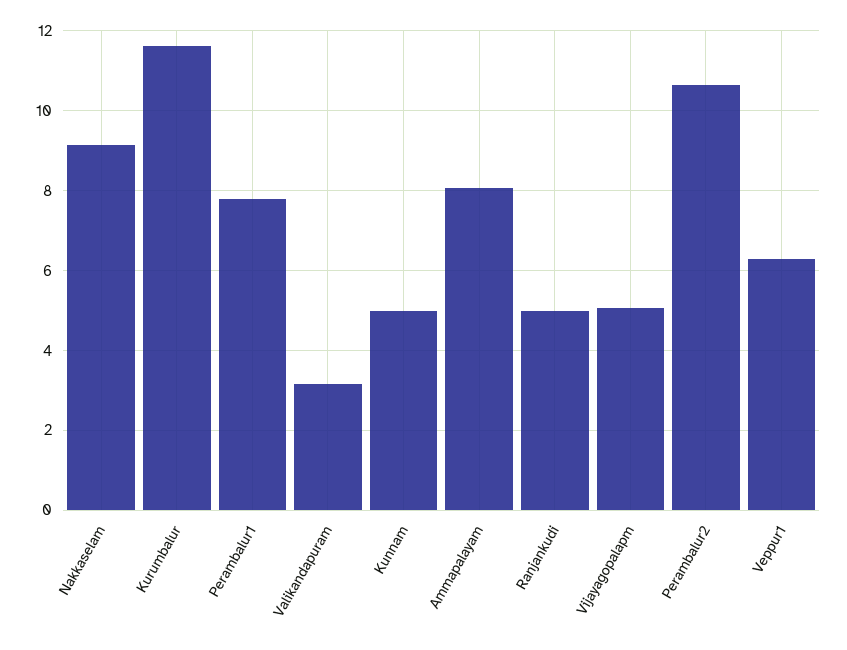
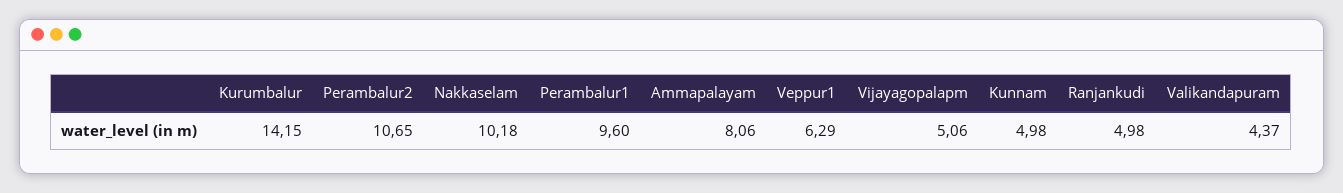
Nakkaselam: 9.2 -> 10.18
Kurumbalur: 11.6 -> 14.15
Perambalur1: 7.8 -> 9.6
Valikandapuram: 3.2 -> 4.37

